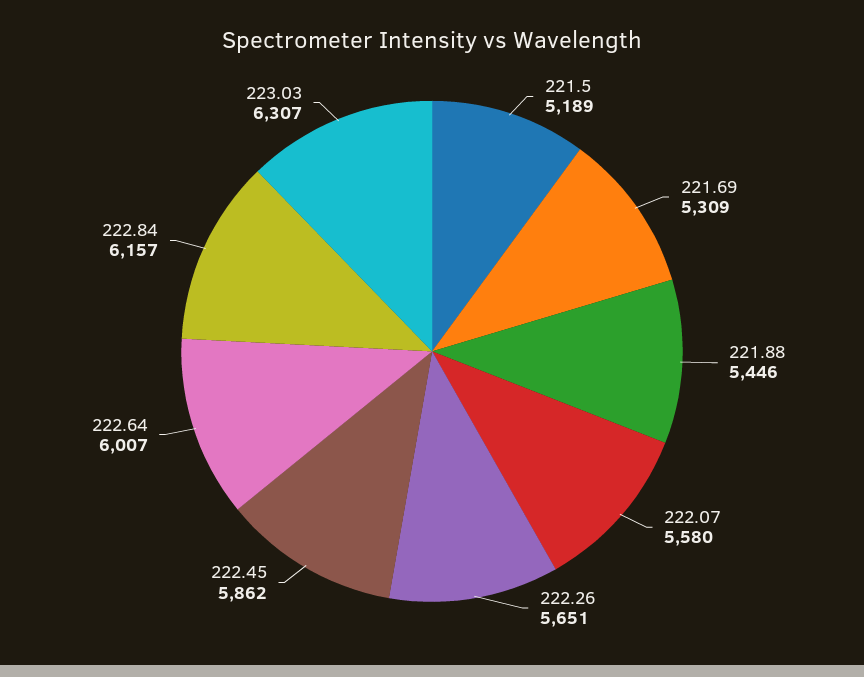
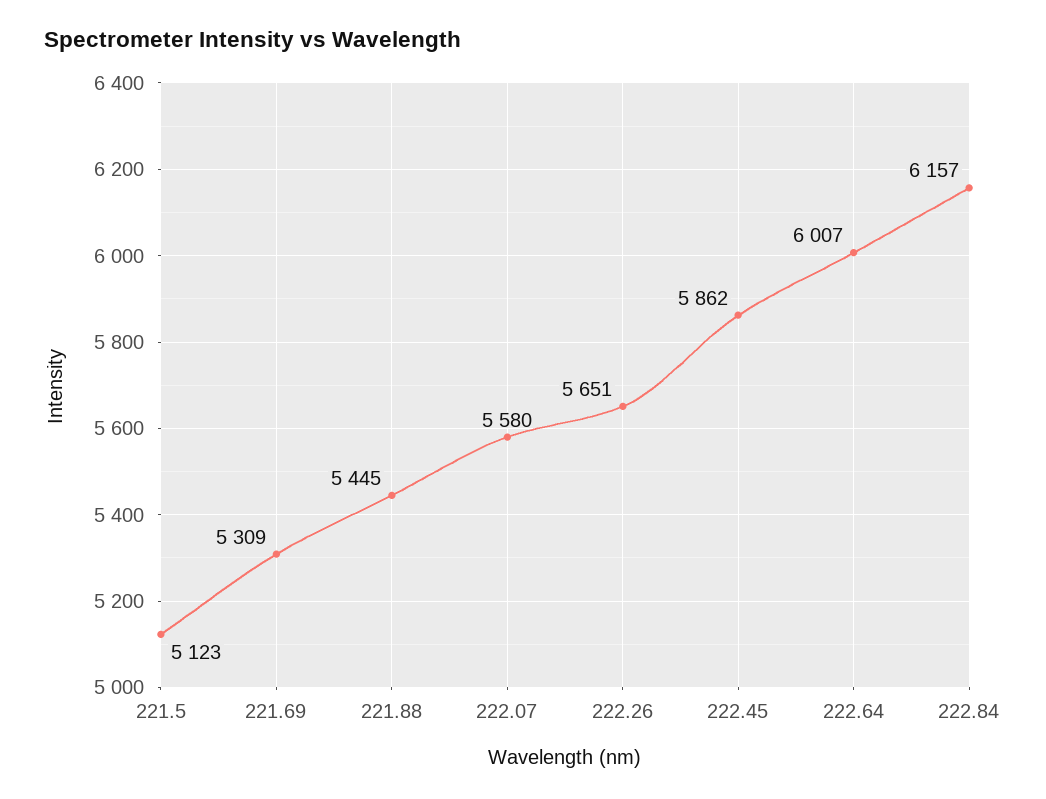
221.5: 5189 -> 5123
221.88: 5446 -> 5445
223.03: 6307 -> none

